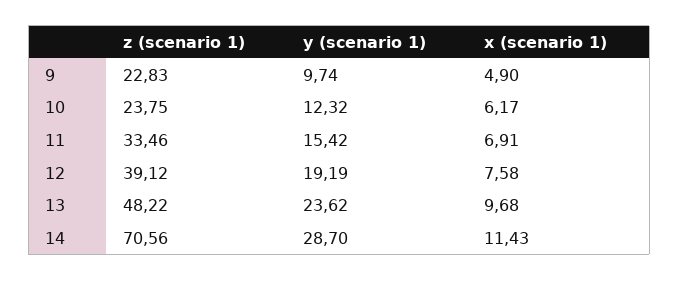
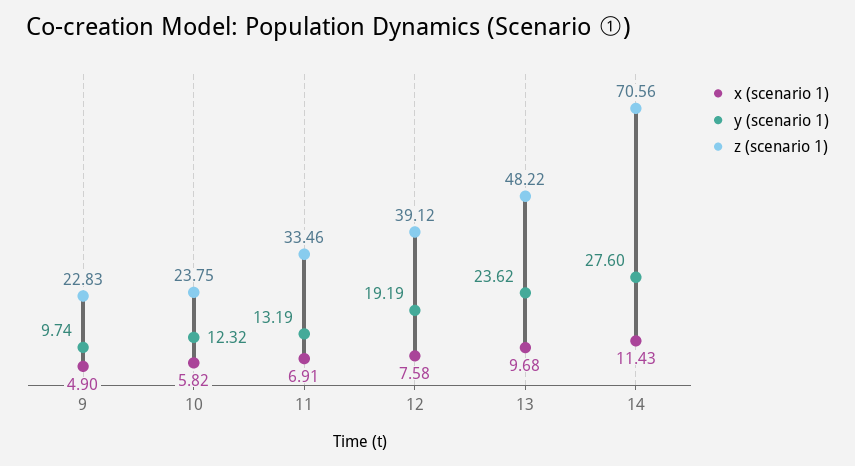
x (scenario 1), 10: 6.17 -> 5.82
y (scenario 1), 11: 15.42 -> 13.19
y (scenario 1), 14: 28.7 -> 27.6

